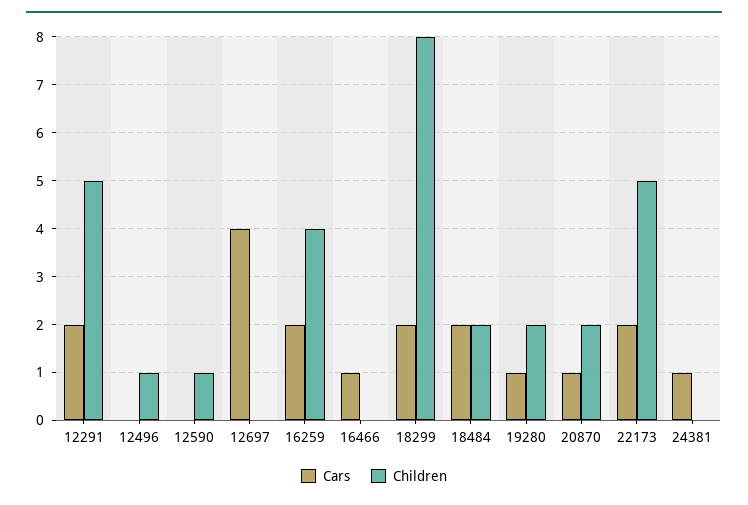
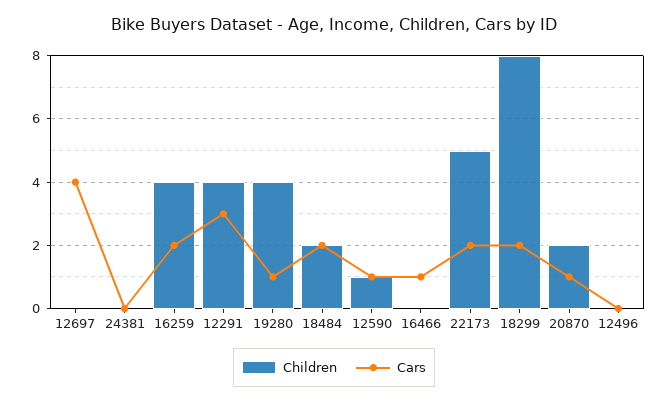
Cars, 12291: 2 -> 3
Children, 12291: 5 -> 4
Children, 12496: 1 -> 0
Cars, 12590: 0 -> 1
Children, 19280: 2 -> 4
Cars, 24381: 1 -> 0

